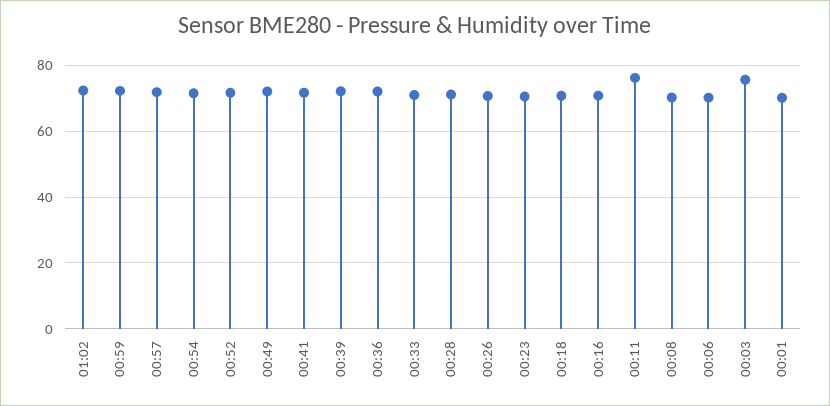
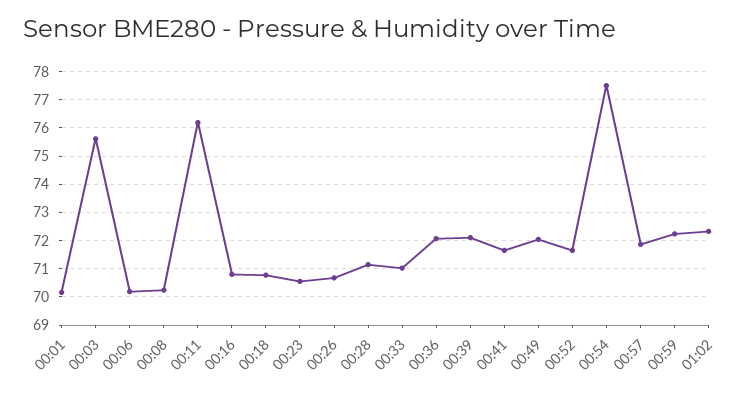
00:54: 72 -> 77.5

